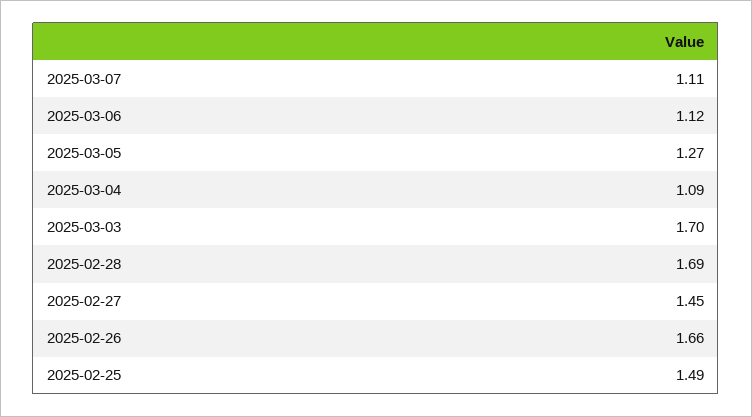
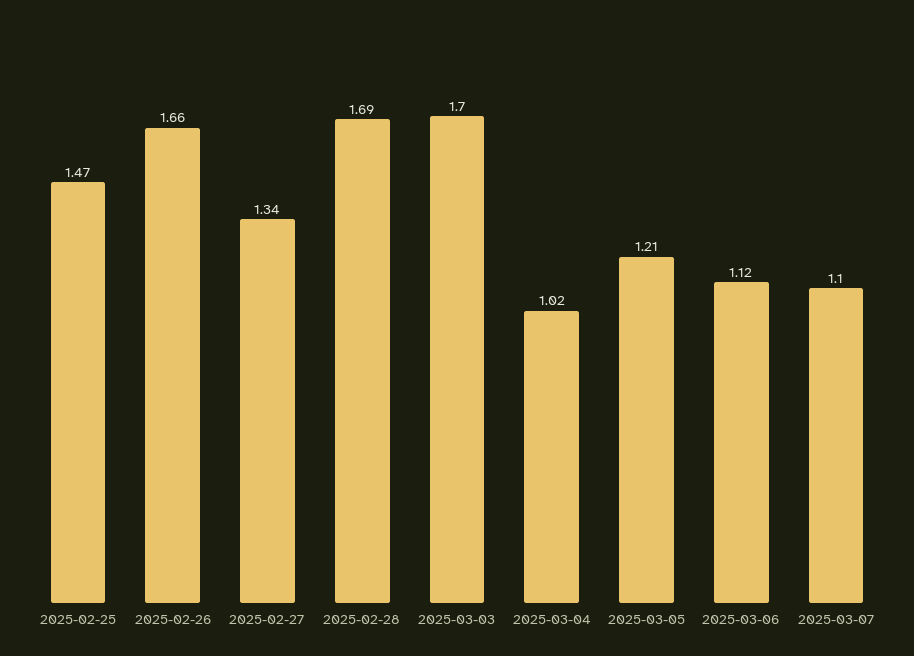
2025-03-07: 1.11 -> 1.1
2025-03-05: 1.27 -> 1.21
2025-03-04: 1.09 -> 1.02
2025-02-27: 1.45 -> 1.34
2025-02-25: 1.49 -> 1.47

